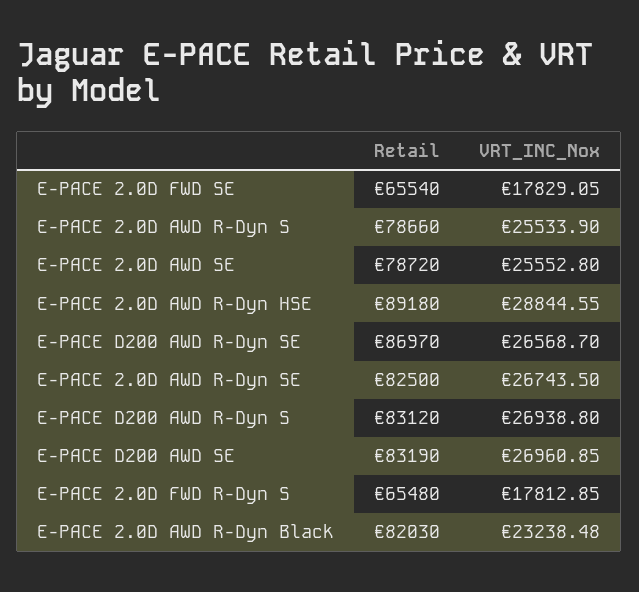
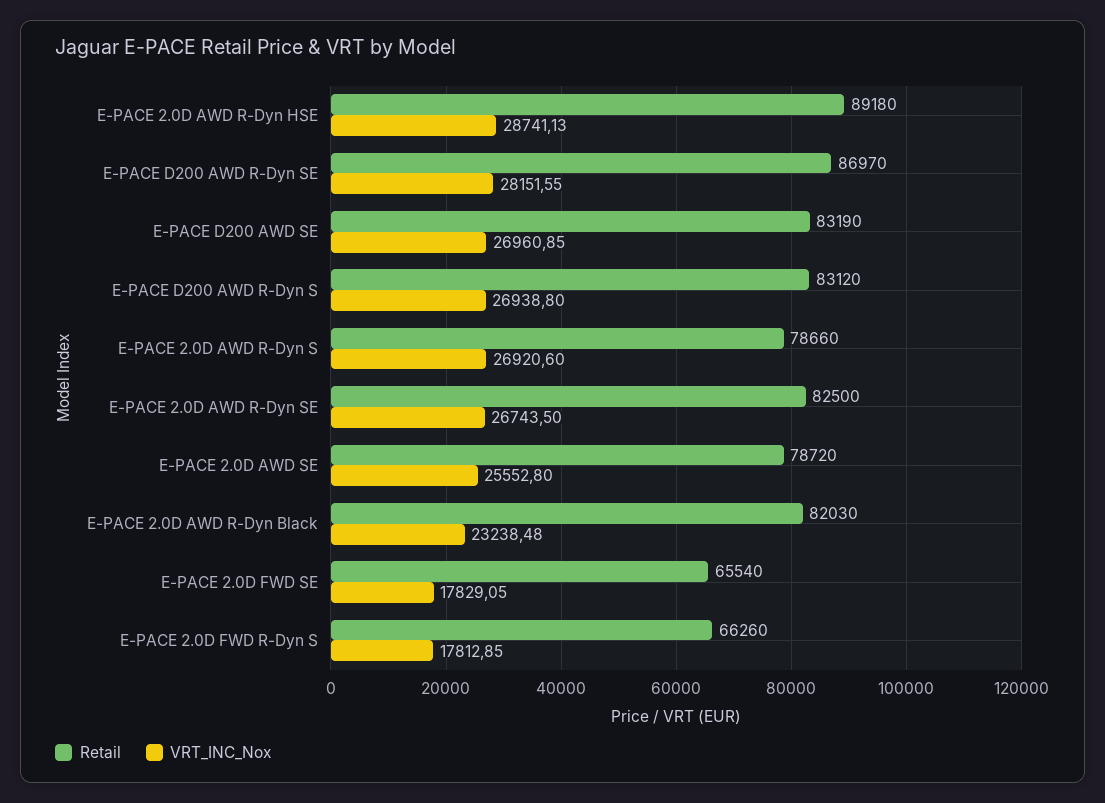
VRT_INC_Nox, E-PACE 2.0D AWD R-Dyn S: 25533.9 -> 26920.6
VRT_INC_Nox, E-PACE 2.0D AWD R-Dyn HSE: 28844.55 -> 28741.13
VRT_INC_Nox, E-PACE D200 AWD R-Dyn SE: 26568.7 -> 28151.55
Retail, E-PACE 2.0D FWD R-Dyn S: 65480 -> 66260

